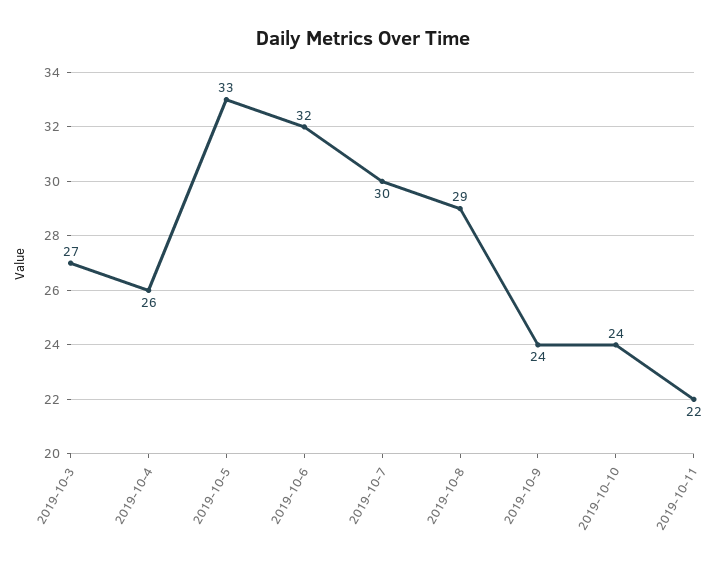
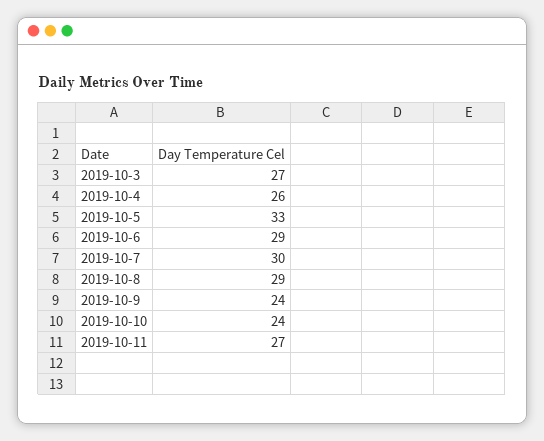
2019-10-6: 32 -> 29
2019-10-11: 22 -> 27

